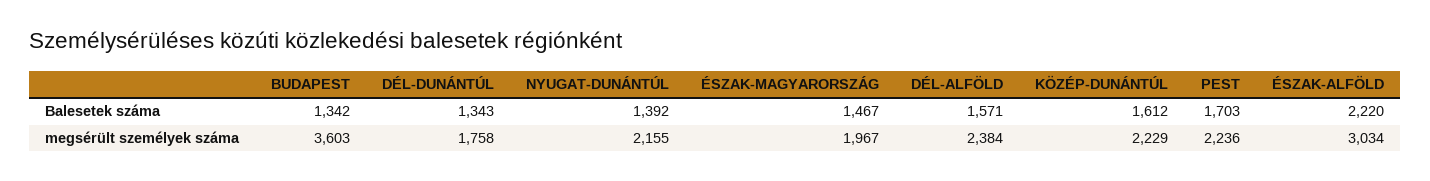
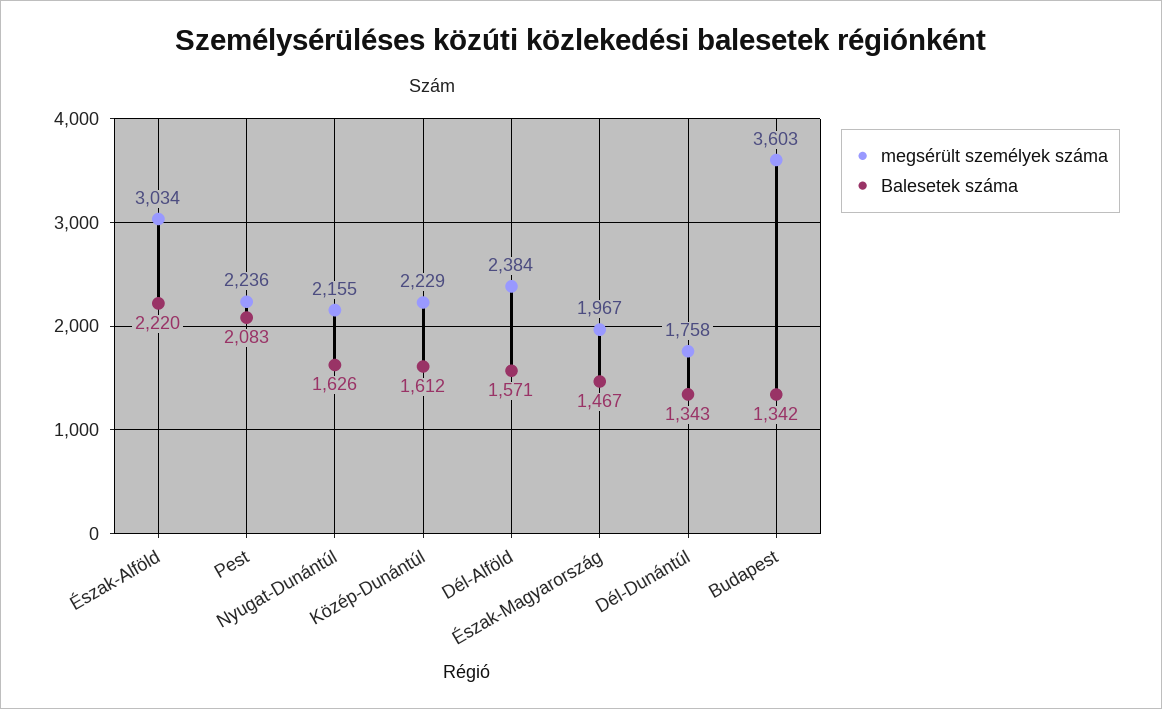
Balesetek száma, NYUGAT-DUNÁNTÚL: 1392 -> 1626
Balesetek száma, PEST: 1703 -> 2083

